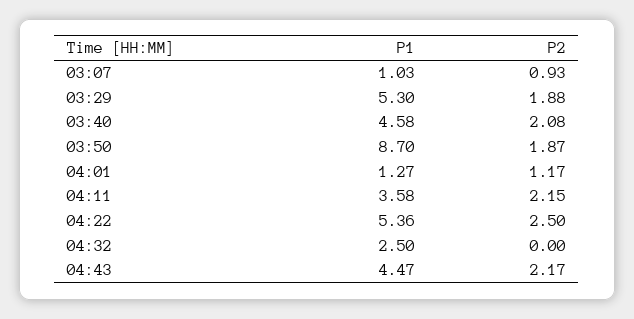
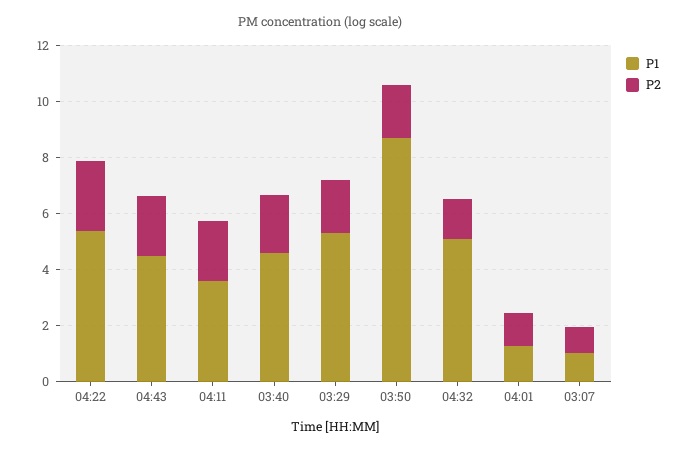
P1, 04:32: 2.5 -> 5
P2, 04:32: 0 -> 1.5

